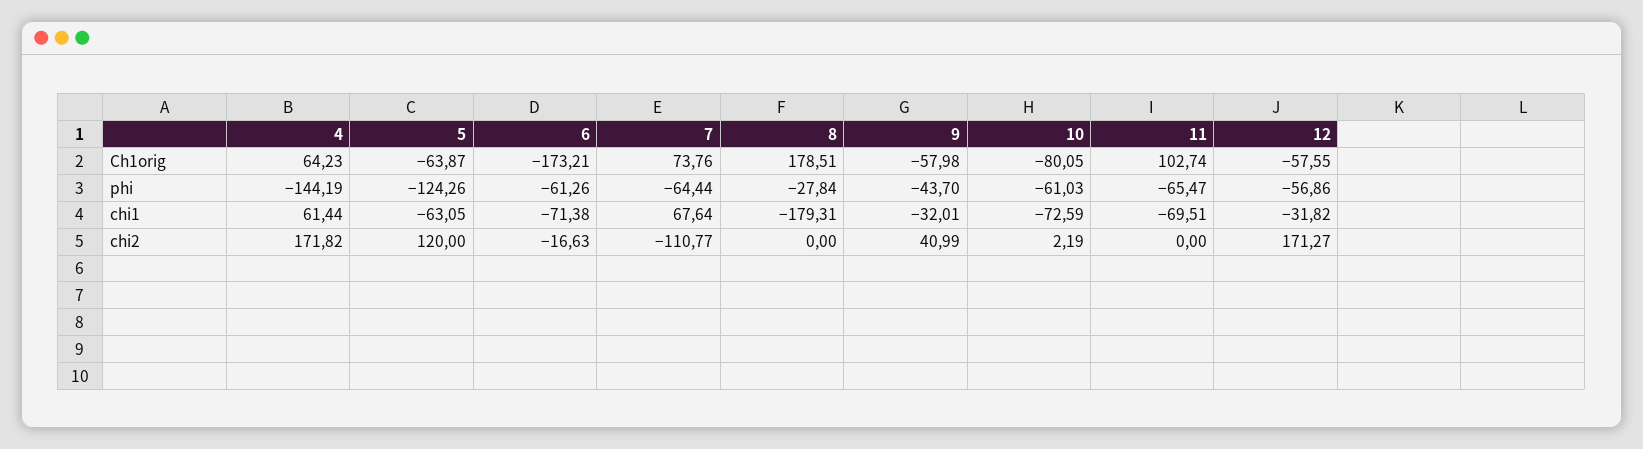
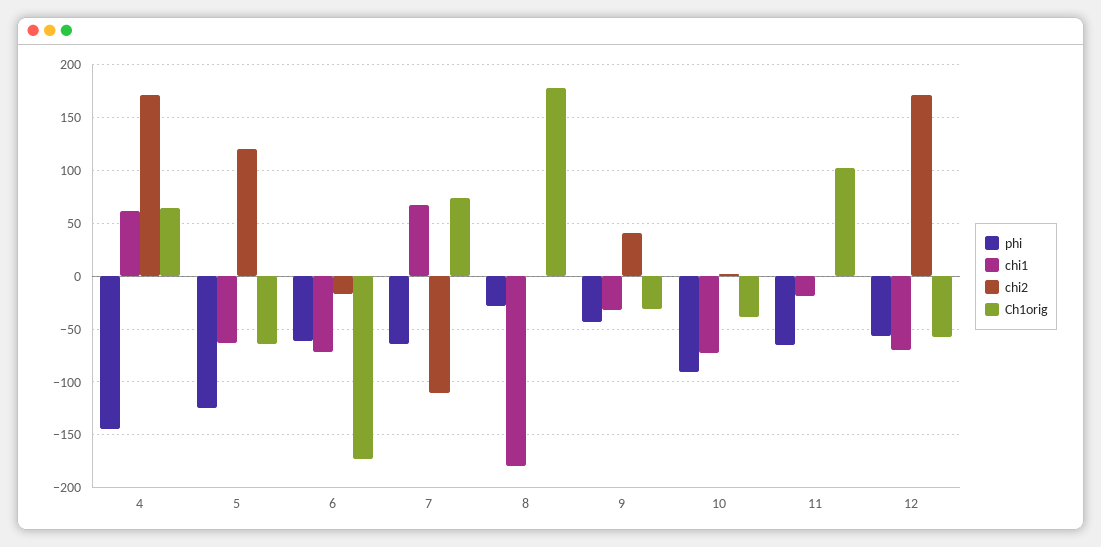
Ch1orig, 9: -57.98 -> -30
Ch1orig, 10: -80.05 -> -40
phi, 10: -61.03 -> -90
chi1, 11: -69.51 -> -20
chi1, 12: -31.82 -> -70

